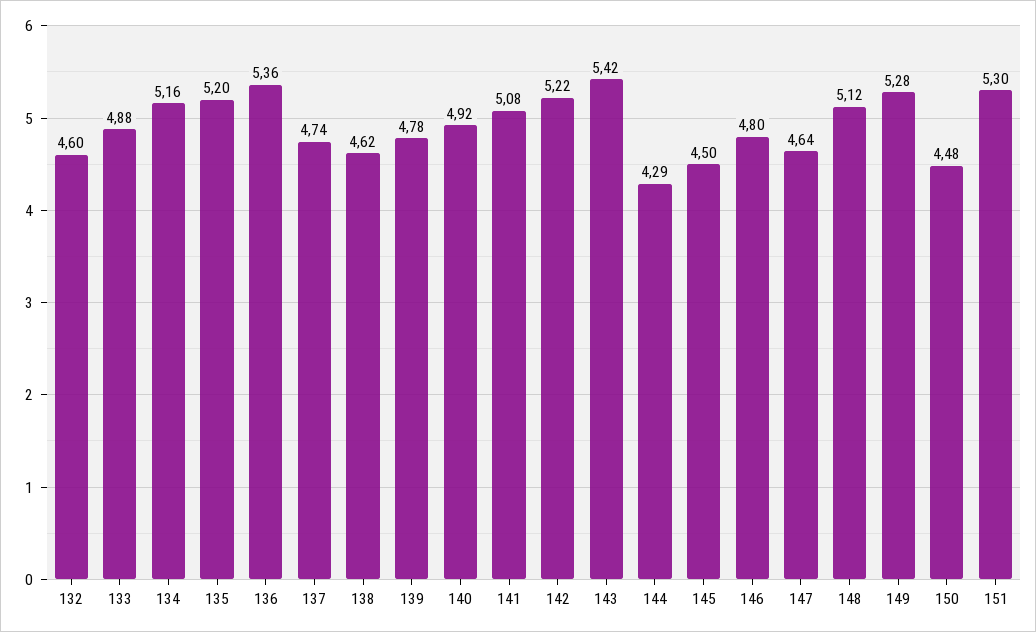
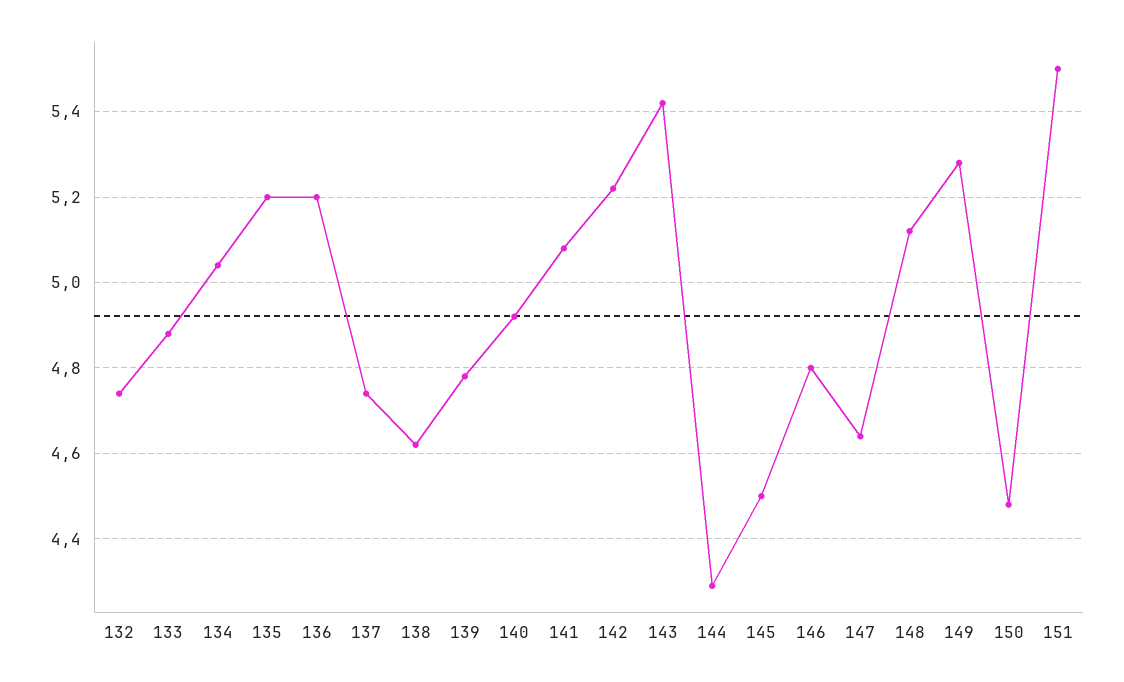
132: 4.6 -> 4.75
134: 5.16 -> 5.05
136: 5.36 -> 5.2
151: 5.3 -> 5.5

